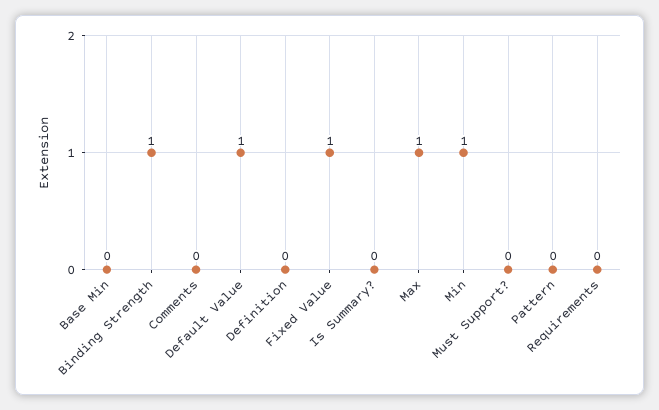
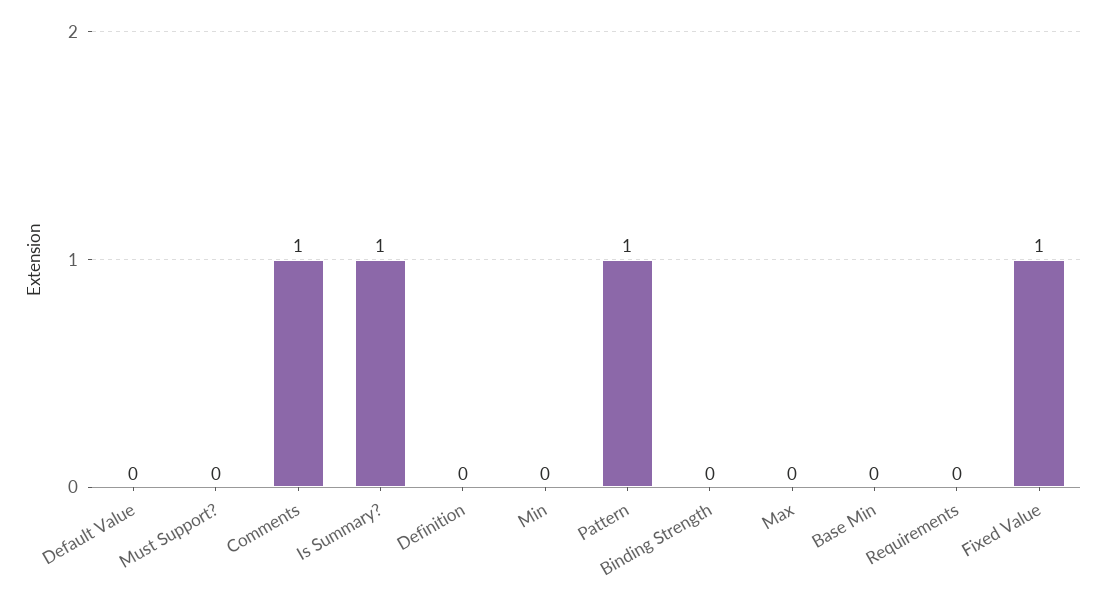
Binding Strength: 1 -> 0
Comments: 0 -> 1
Default Value: 1 -> 0
Is Summary?: 0 -> 1
Max: 1 -> 0
Min: 1 -> 0
Pattern: 0 -> 1

